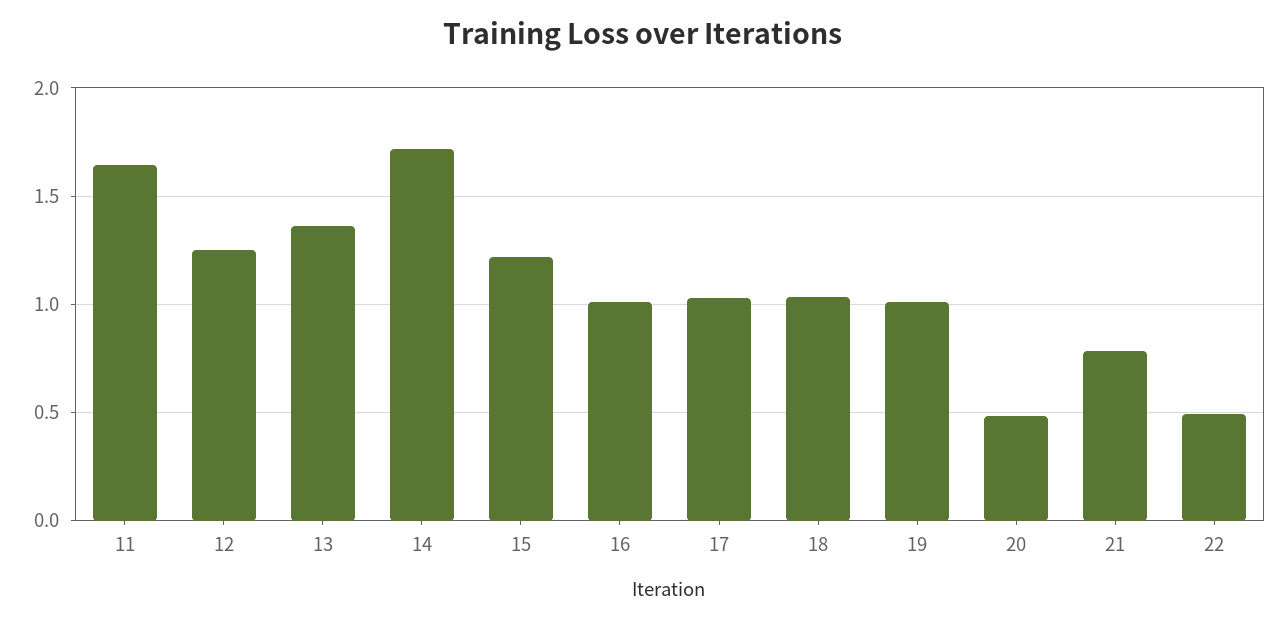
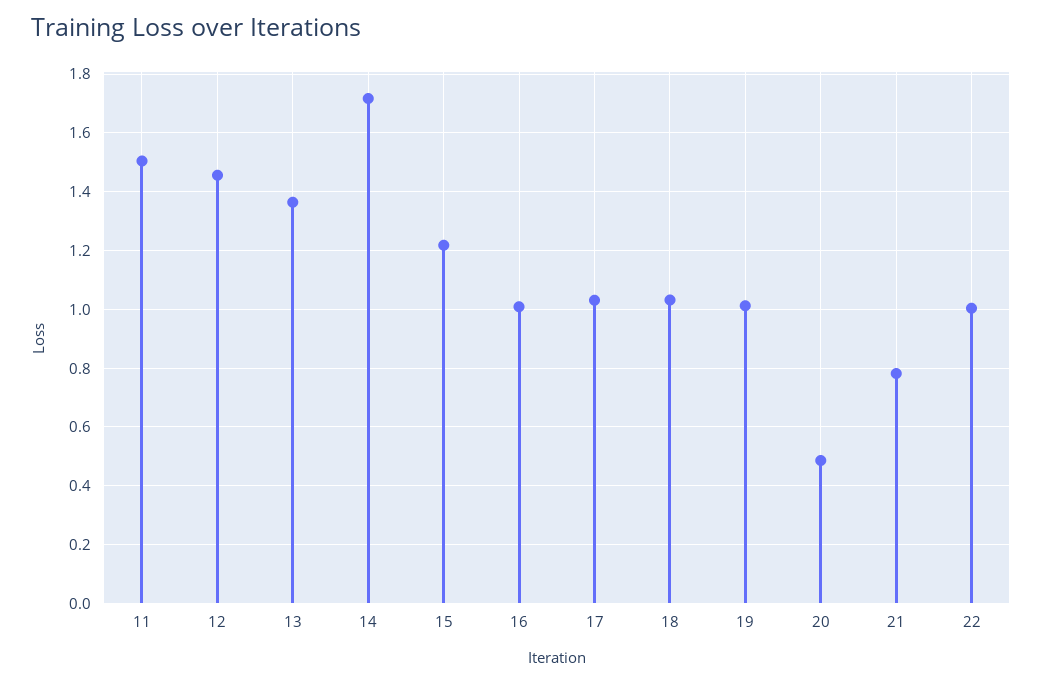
11: 1.65 -> 1.5
12: 1.25 -> 1.45
22: 0.5 -> 1

